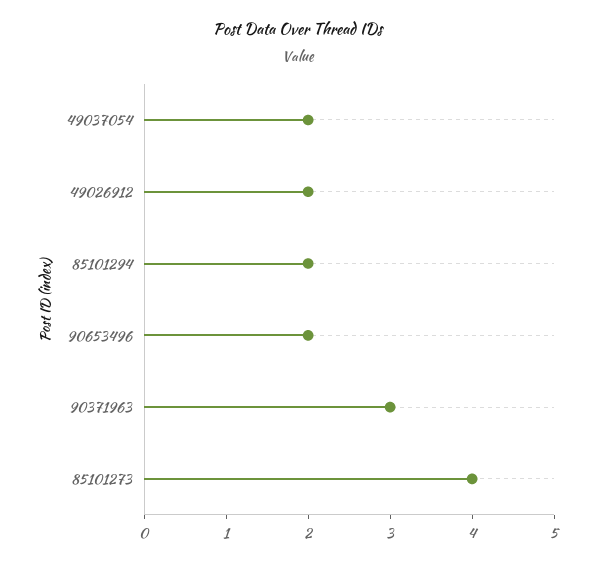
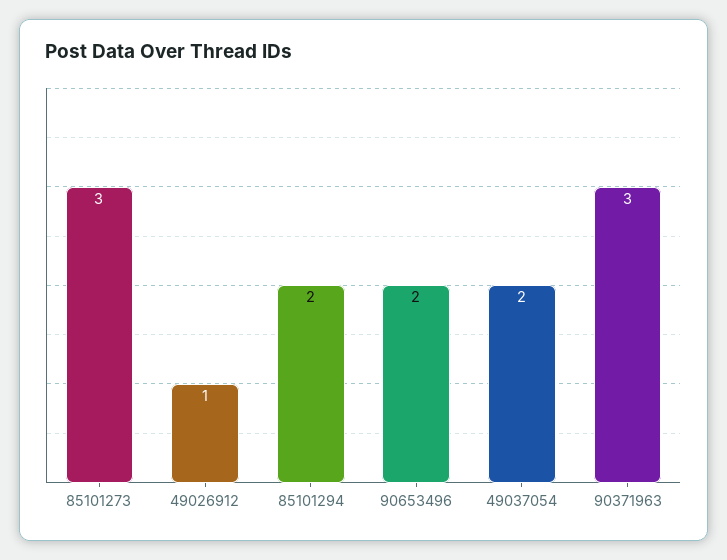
49026912: 2 -> 1
85101273: 4 -> 3

